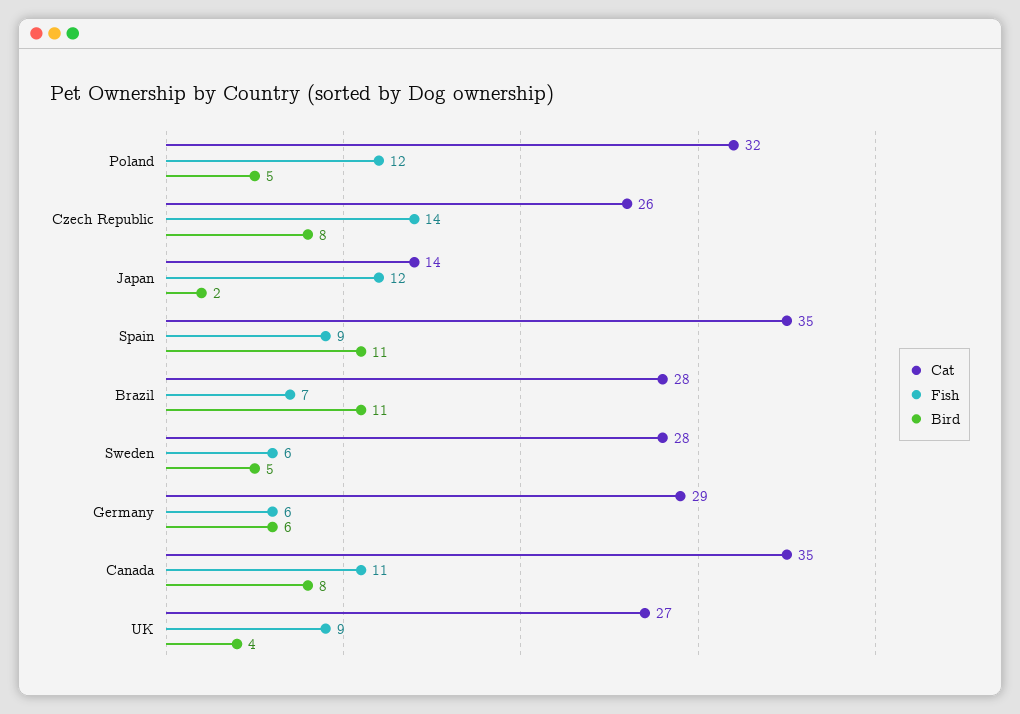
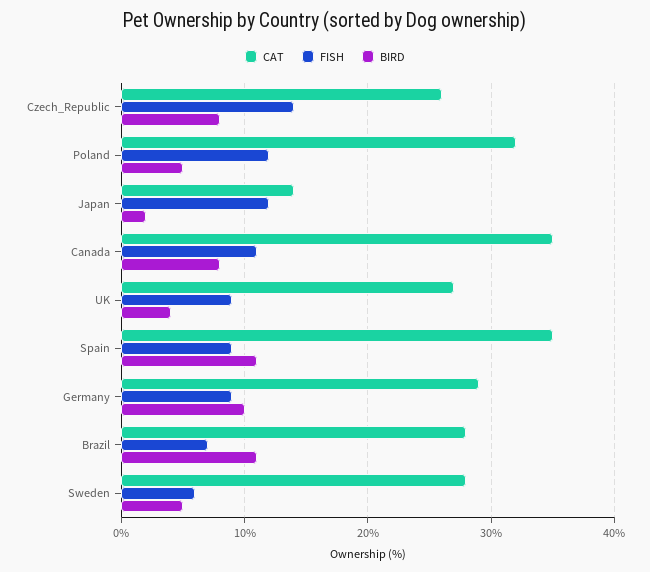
Fish, Germany: 6 -> 9
Bird, Germany: 6 -> 10

